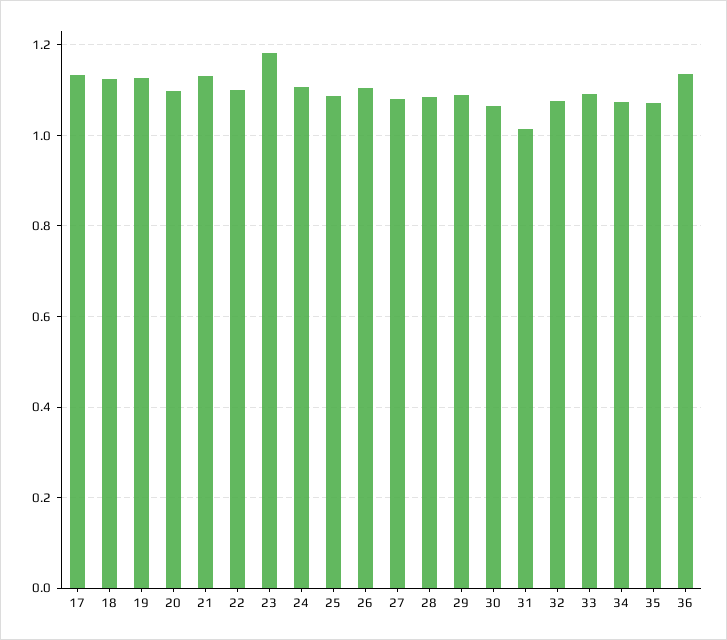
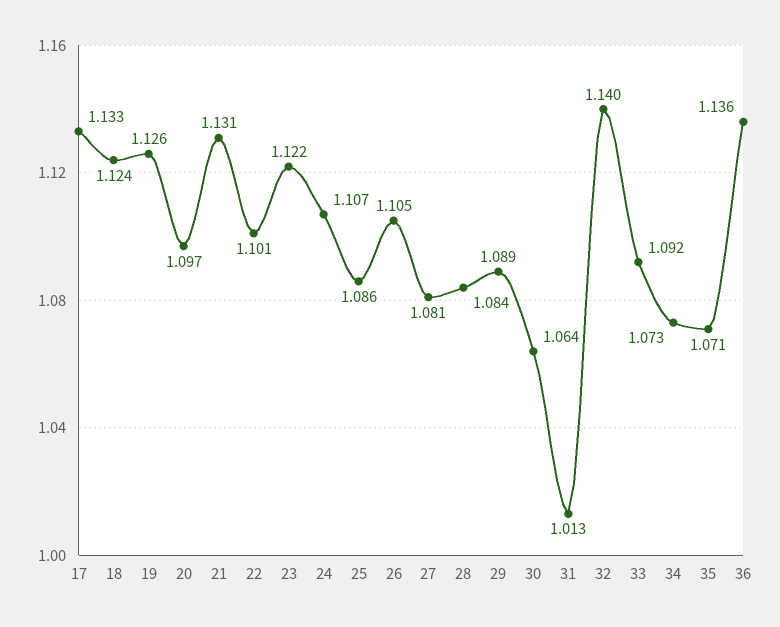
23: 1.18 -> 1.122
32: 1.08 -> 1.14

